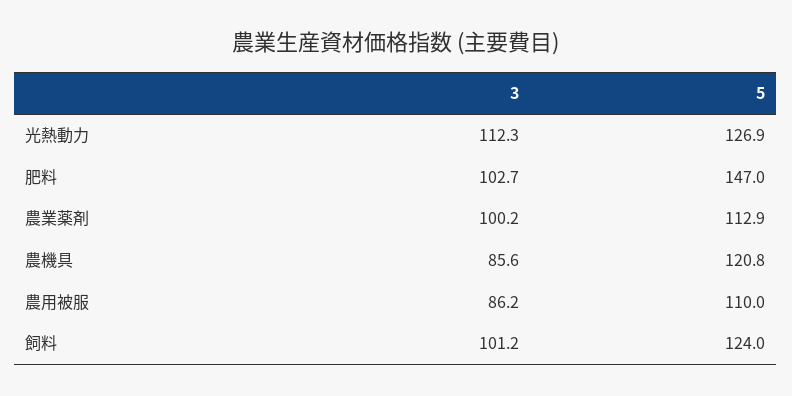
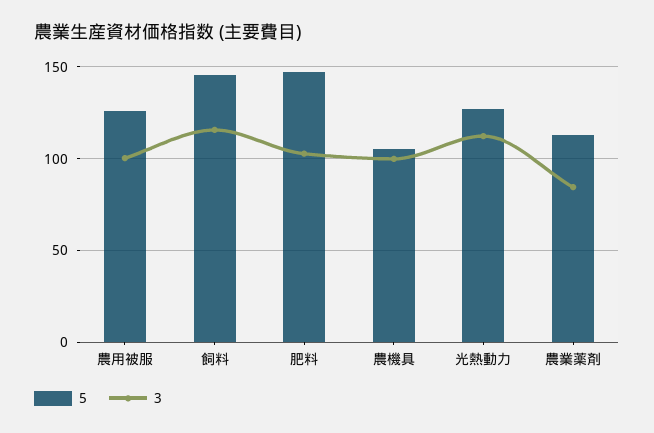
3, 農業薬剤: 100.2 -> 85
3, 農機具: 85.6 -> 100
5, 農機具: 120.8 -> 105
3, 農用被服: 86.2 -> 100
5, 農用被服: 110 -> 125
3, 飼料: 101.2 -> 115
5, 飼料: 124 -> 145

